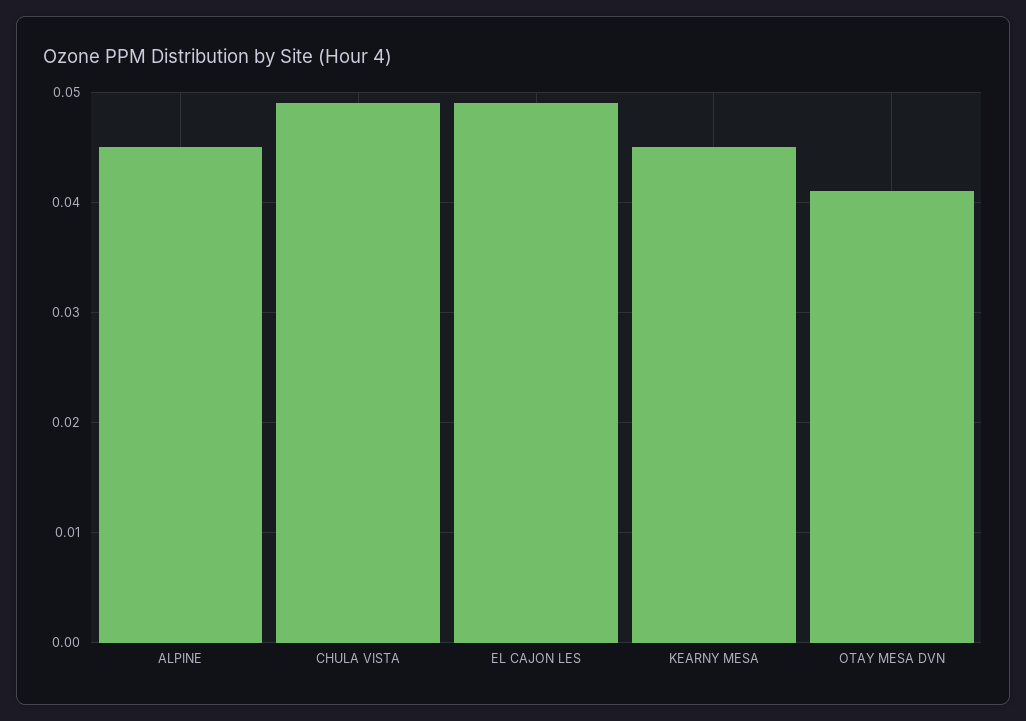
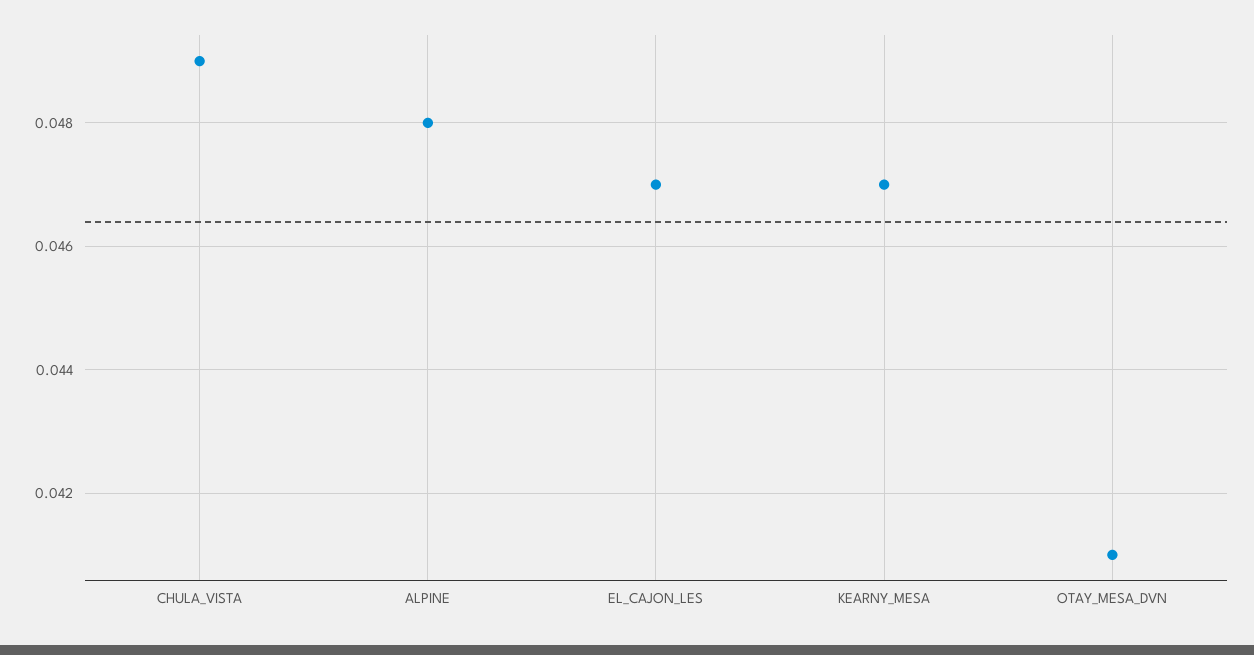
ALPINE: 0.045 -> 0.048
EL CAJON LES: 0.049 -> 0.047
KEARNY MESA: 0.045 -> 0.047

